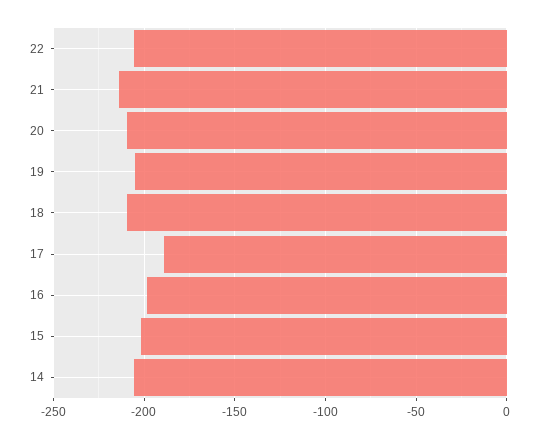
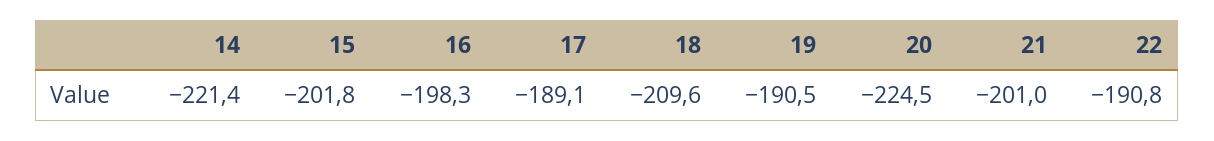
22: -205 -> -190.8
21: -215 -> -201
20: -210 -> -224.5
19: -205 -> -190.5
14: -205 -> -221.4

